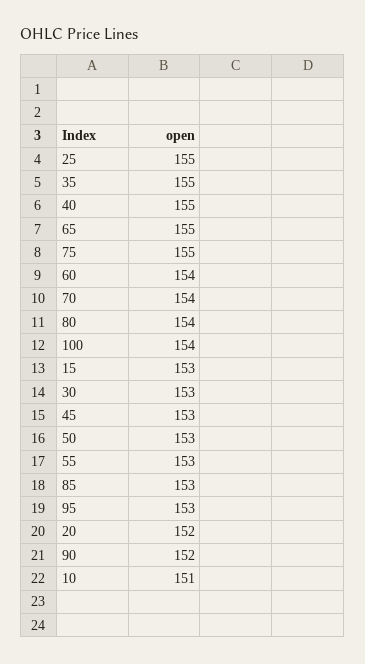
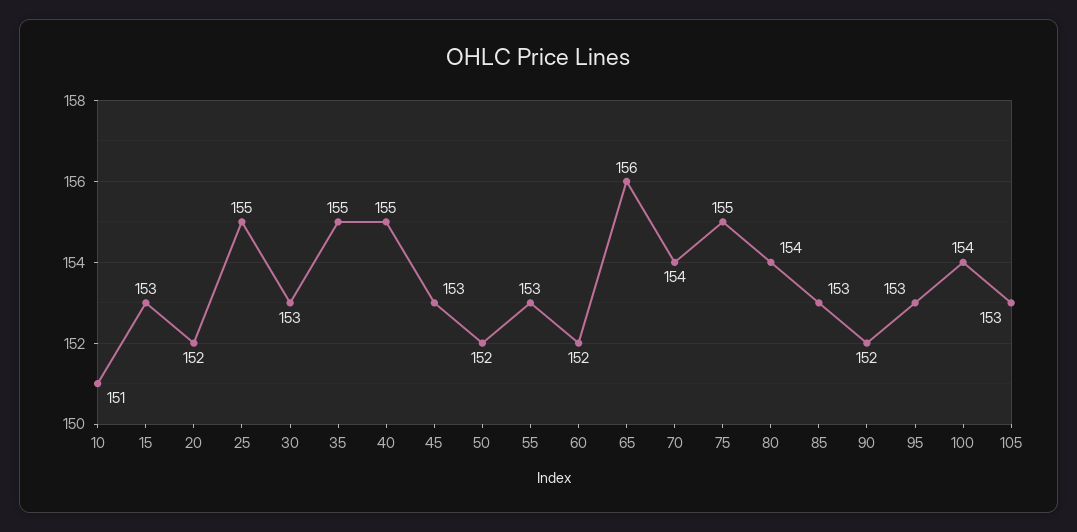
65: 155 -> 156
60: 154 -> 152
50: 153 -> 152
105: none -> 153

